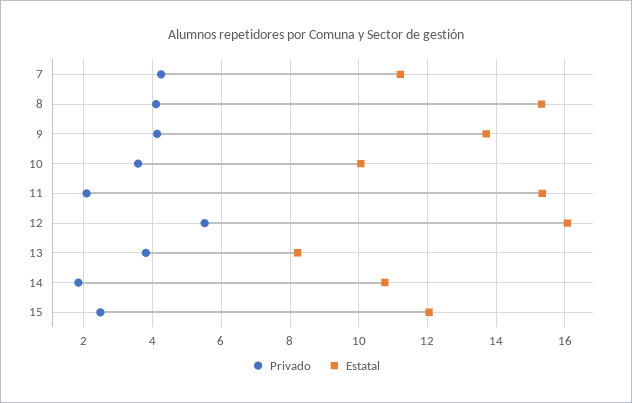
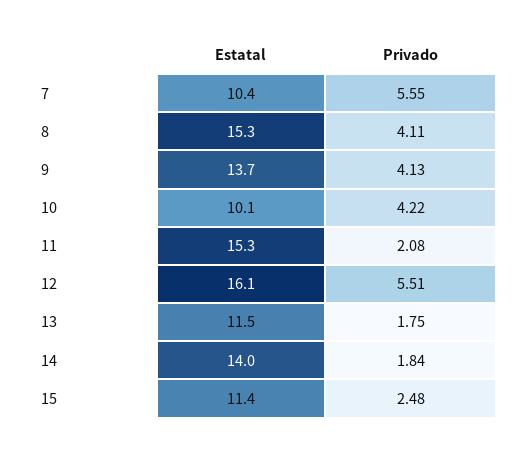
Privado, 7: 4.2 -> 5.55
Estatal, 7: 11.2 -> 10.4
Privado, 10: 3.6 -> 4.22
Privado, 13: 3.8 -> 1.75
Estatal, 13: 8.2 -> 11.5
Estatal, 14: 10.8 -> 14
Estatal, 15: 12 -> 11.4

